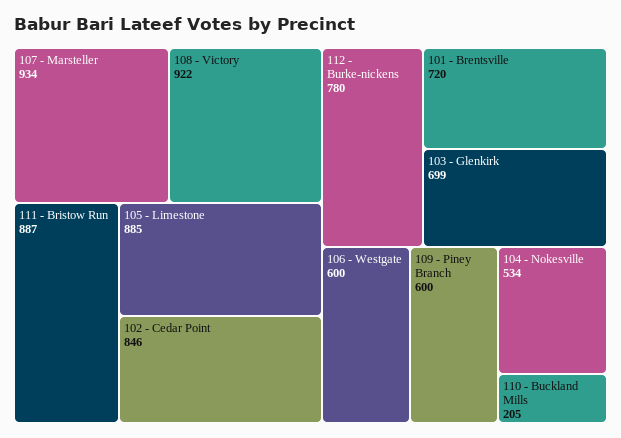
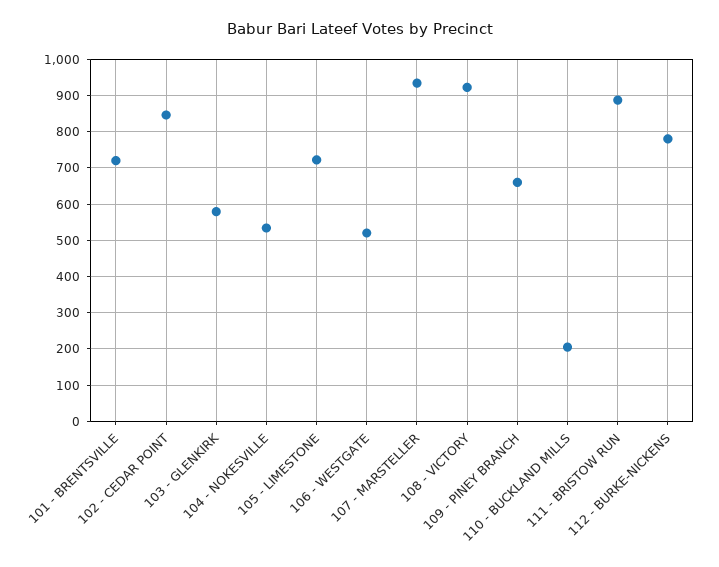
105 - Limestone: 885 -> 720
103 - Glenkirk: 699 -> 580
106 - Westgate: 600 -> 520
109 - Piney Branch: 600 -> 660

